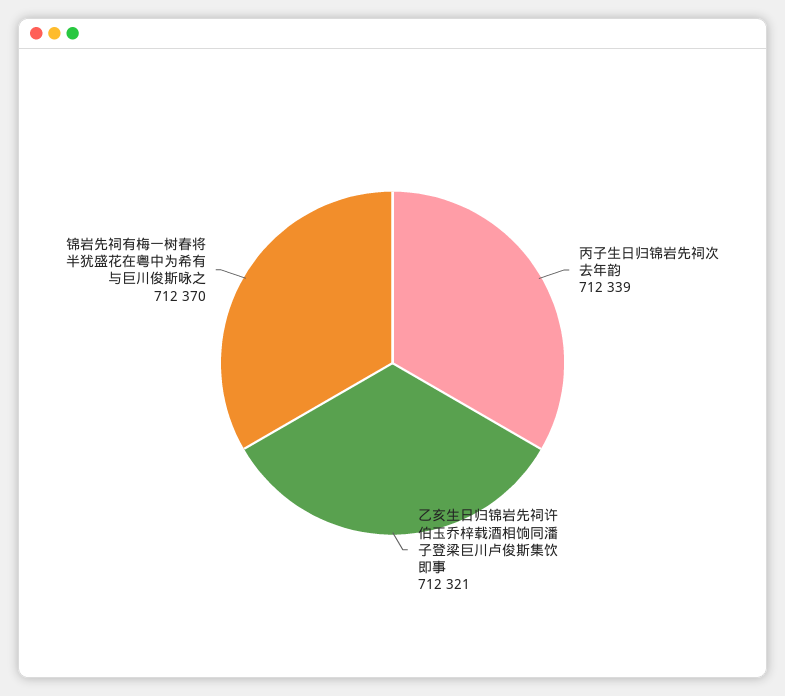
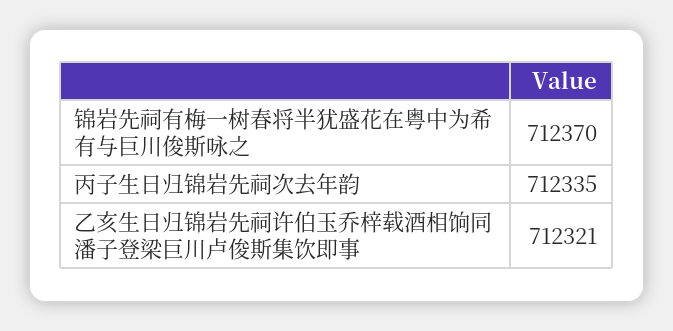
丙子生日归锦岩先祠次去年韵: 712339 -> 712335

